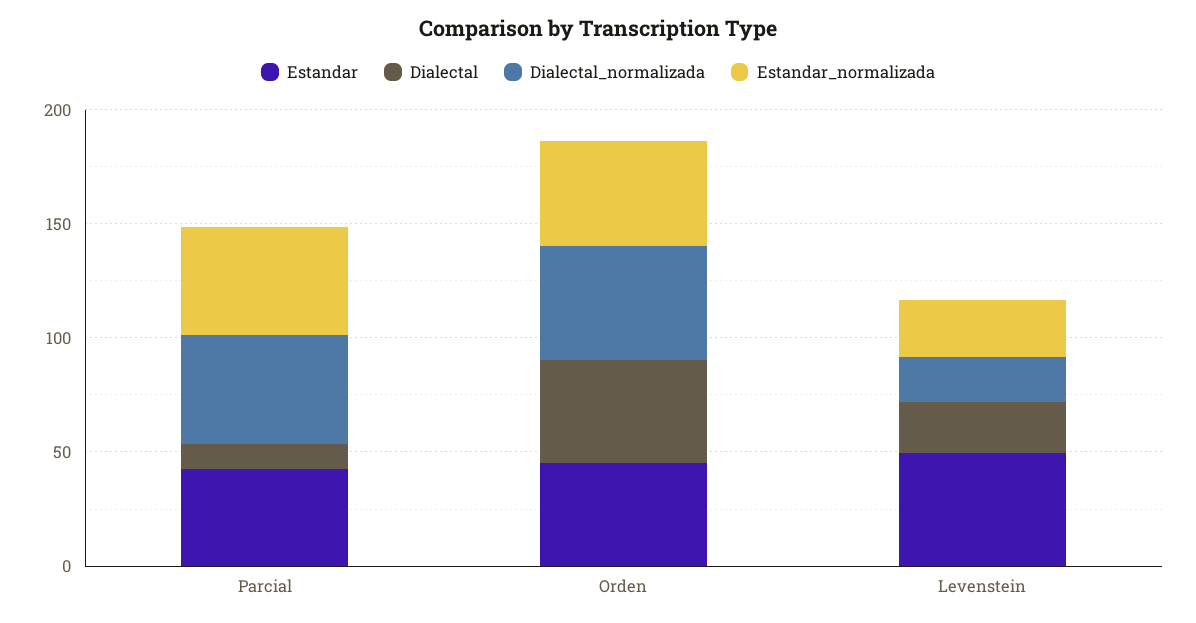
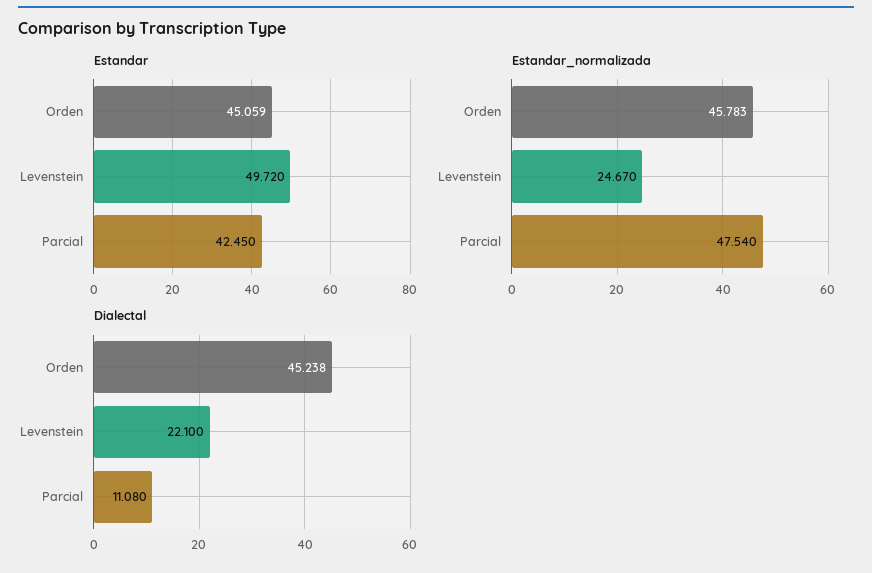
Dialectal_normalizada, Parcial: 50 -> none
Dialectal_normalizada, Orden: 50 -> none
Dialectal_normalizada, Levenstein: 20 -> none

